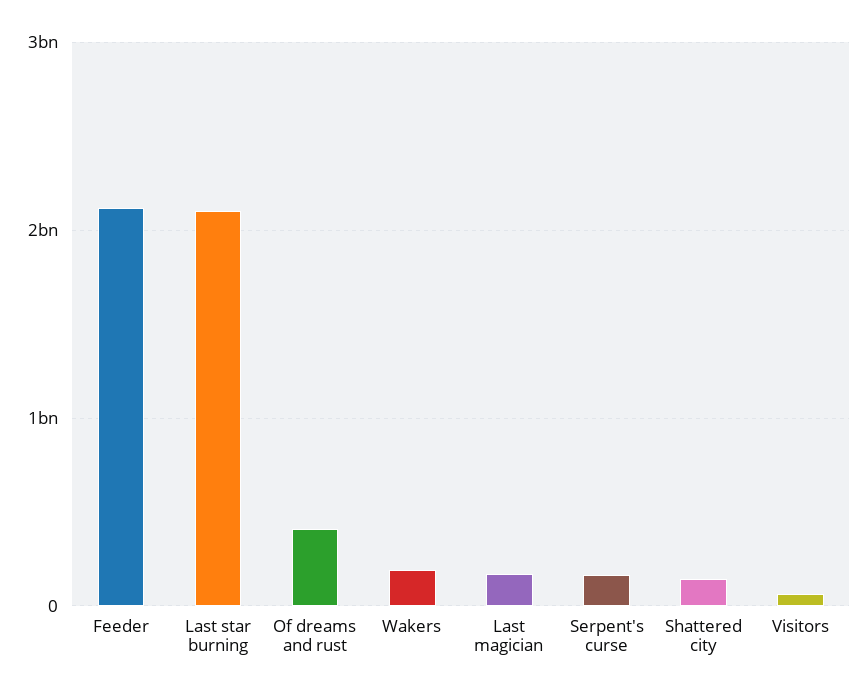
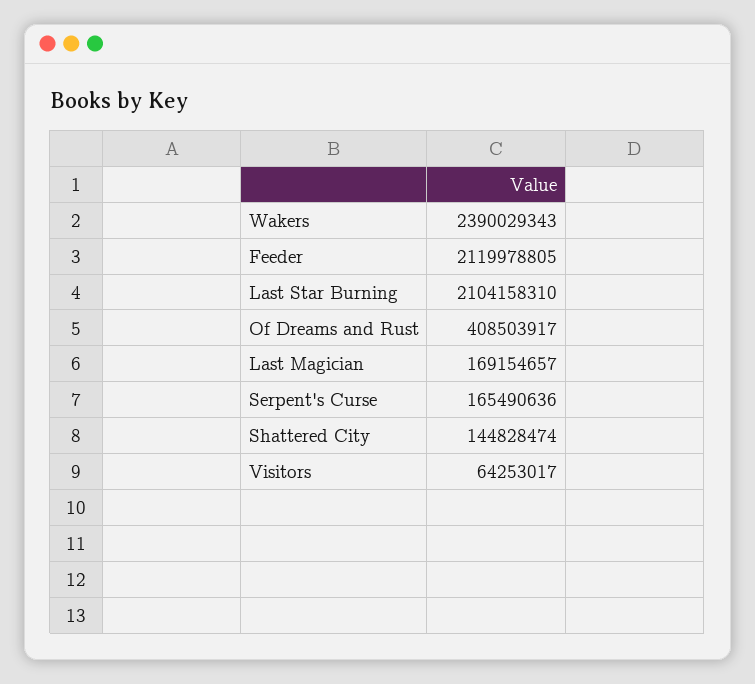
Wakers: 200000000 -> 2390029343

